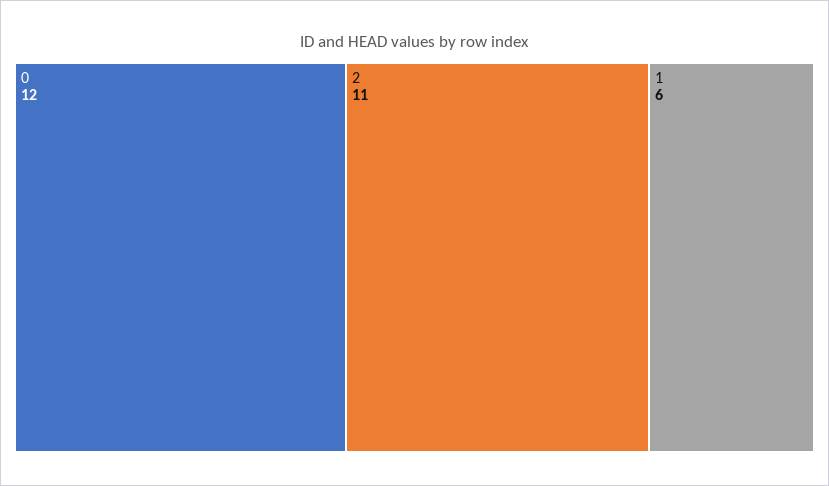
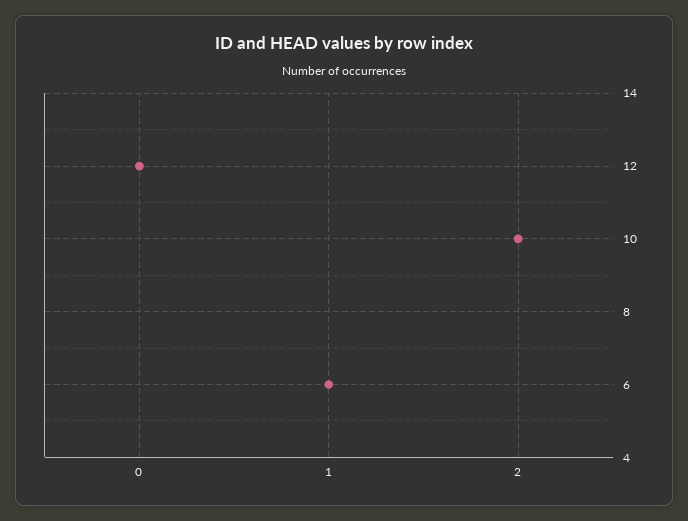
2: 11 -> 10

